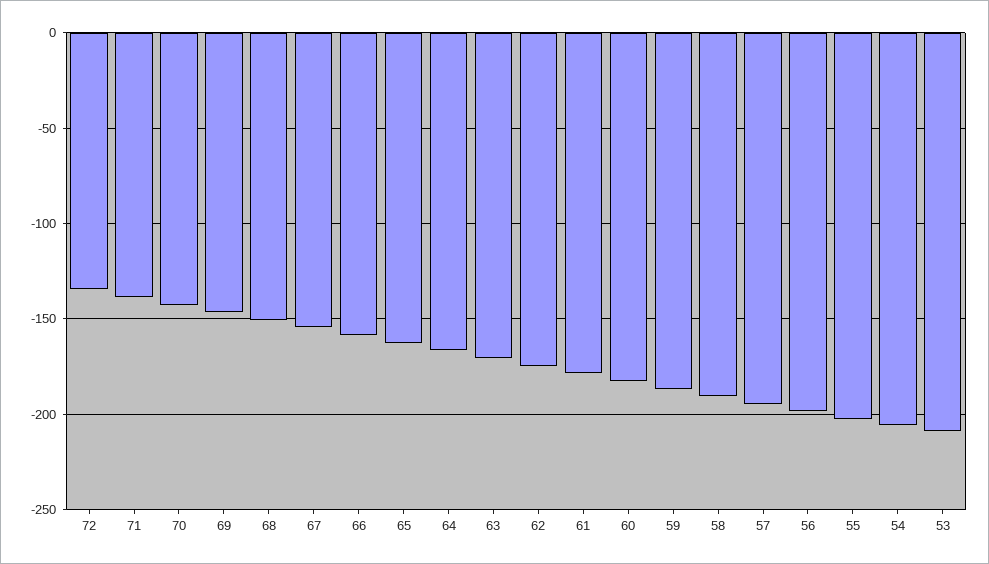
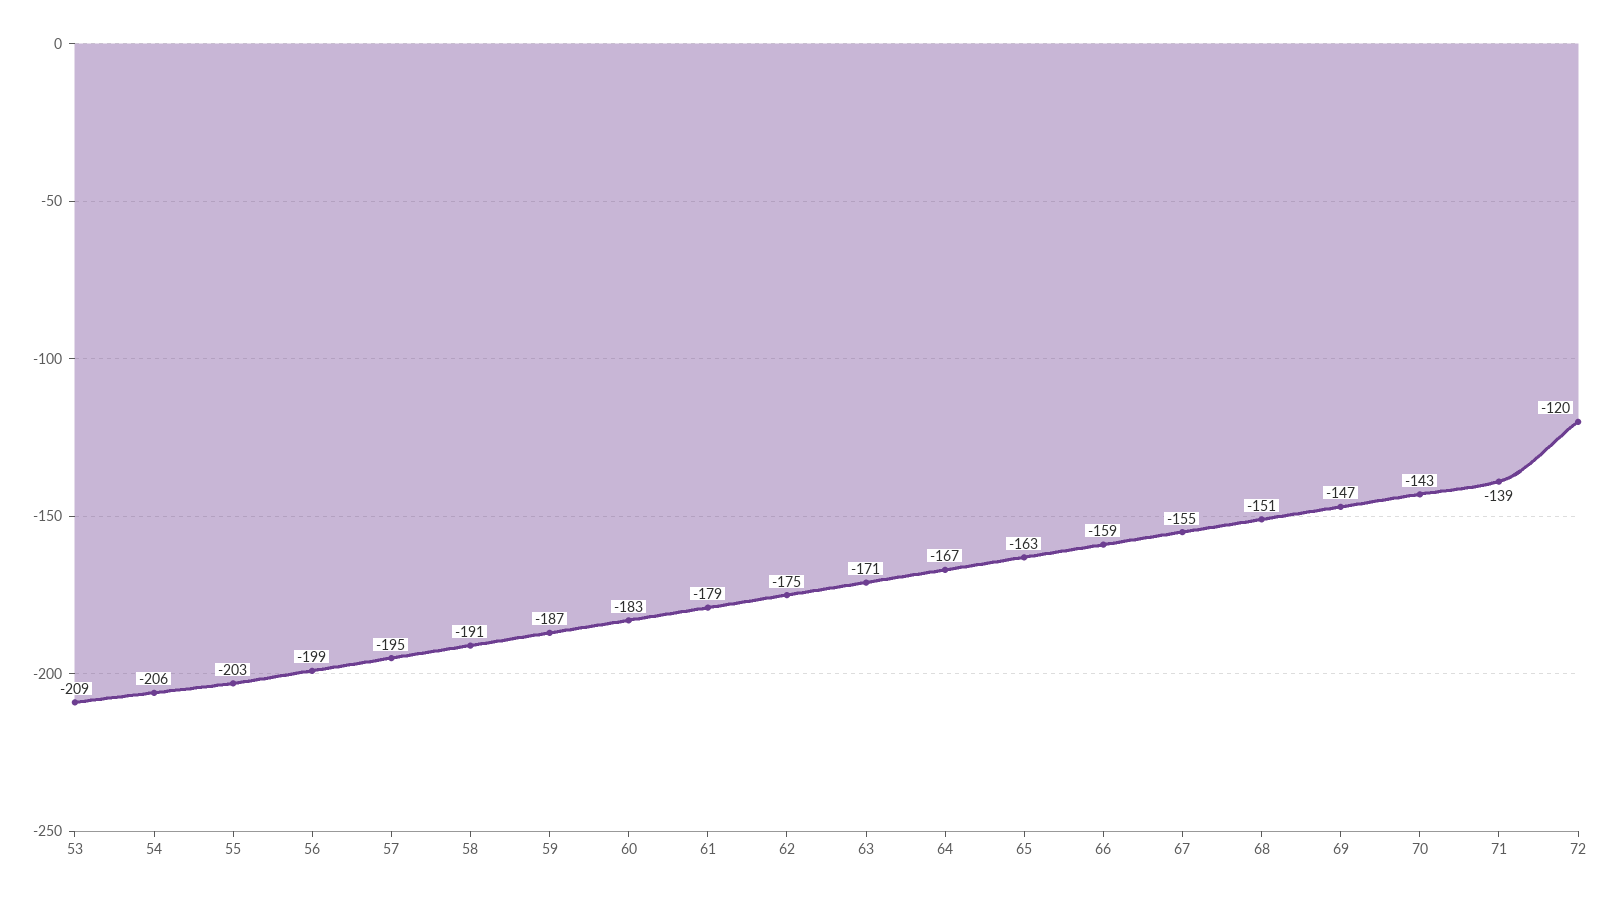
72: -135 -> -120

